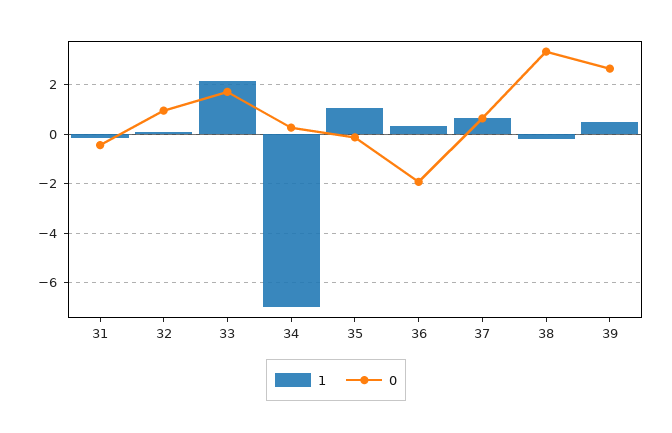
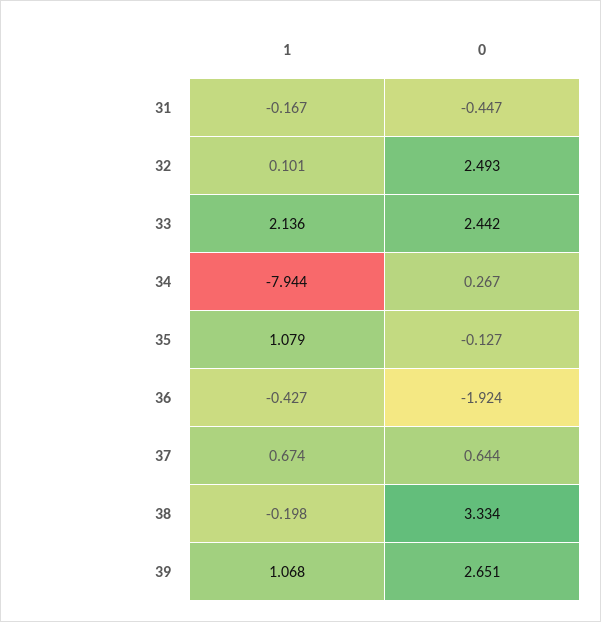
0, 32: 1 -> 2.493
0, 33: 1.75 -> 2.442
1, 34: -7 -> -7.944
1, 36: 0.25 -> -0.427
1, 39: 0.5 -> 1.068

